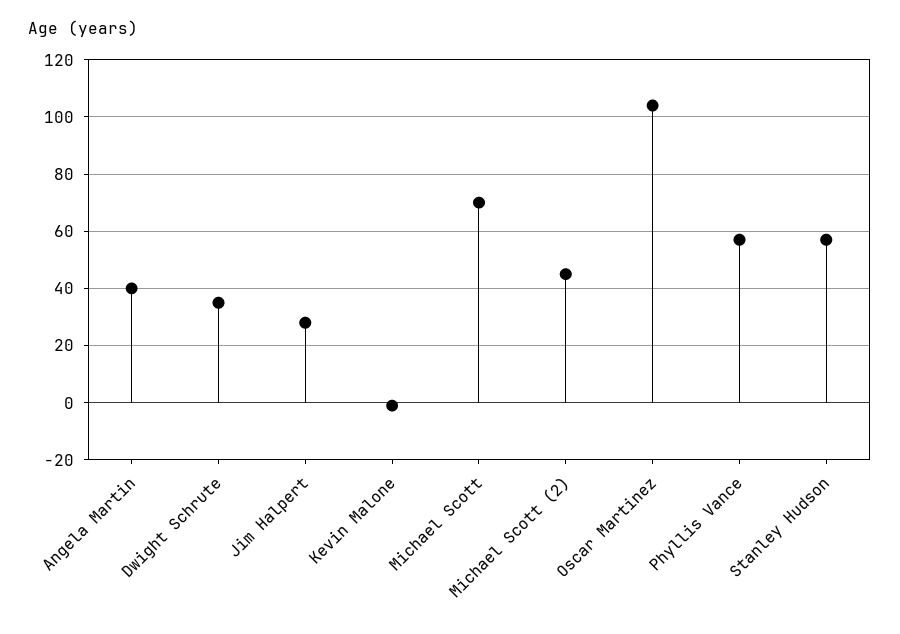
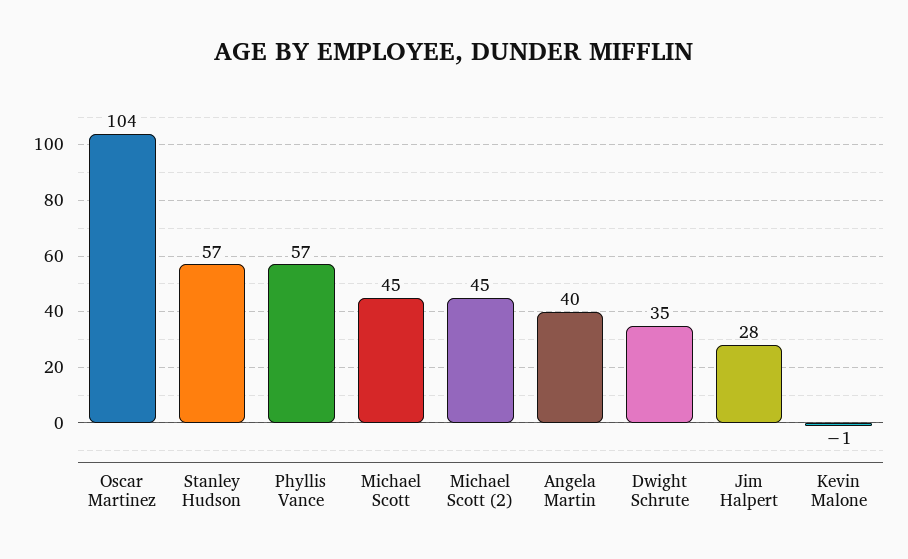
Michael Scott: 70 -> 45

